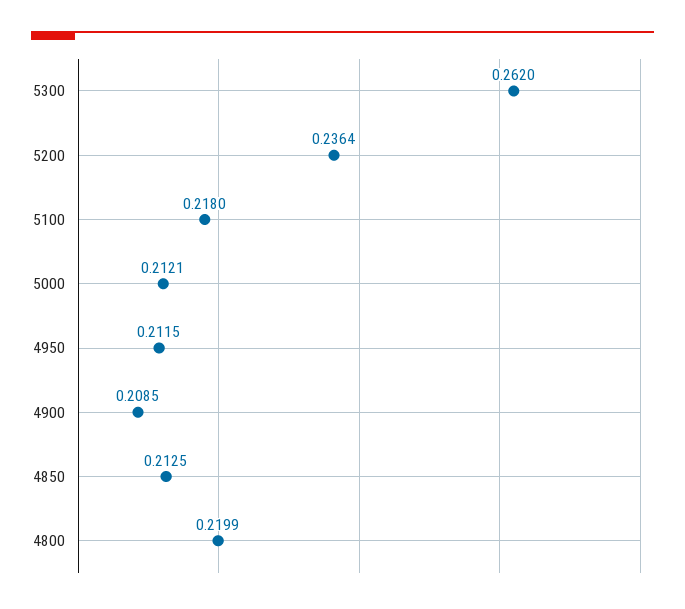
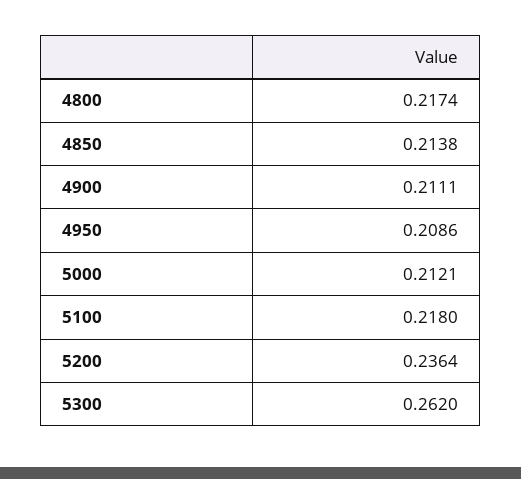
4950: 0.2115 -> 0.2086
4900: 0.2085 -> 0.2111
4850: 0.2125 -> 0.2138
4800: 0.2199 -> 0.2174

